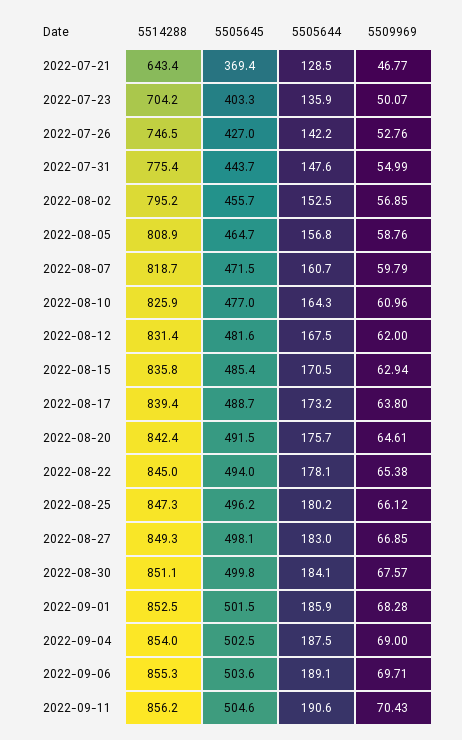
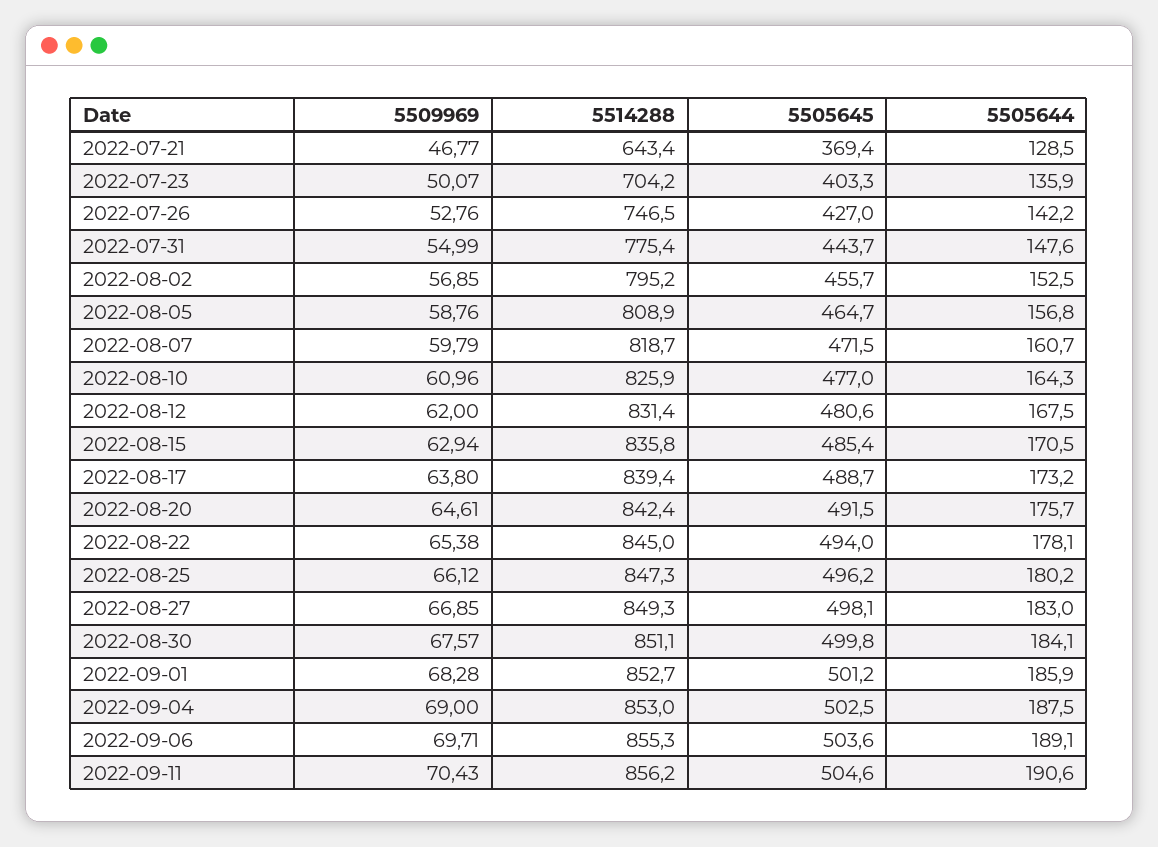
5505645, 2022-08-12: 481.6 -> 480.6
5514288, 2022-09-01: 852.5 -> 852.7
5505645, 2022-09-01: 501.5 -> 501.2
5514288, 2022-09-04: 854 -> 853

